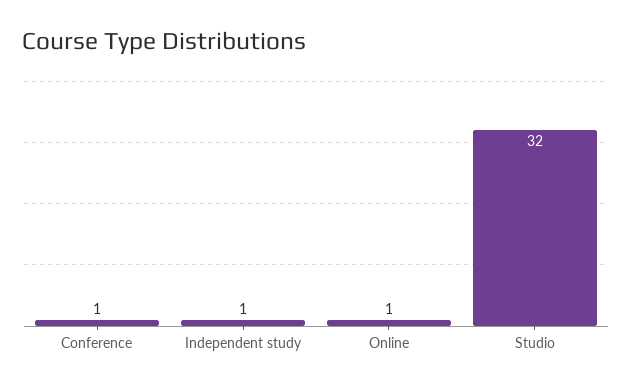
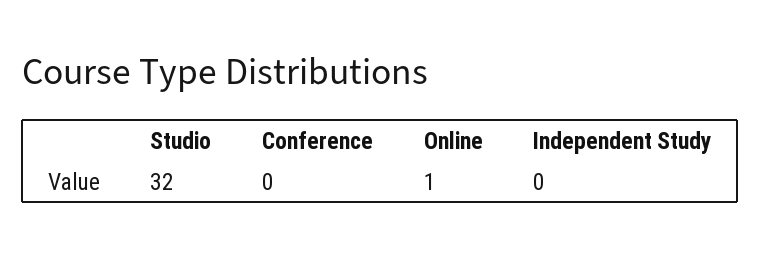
Conference: 1 -> 0
Independent study: 1 -> 0

